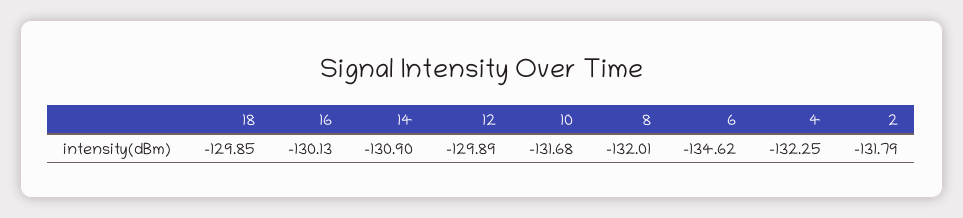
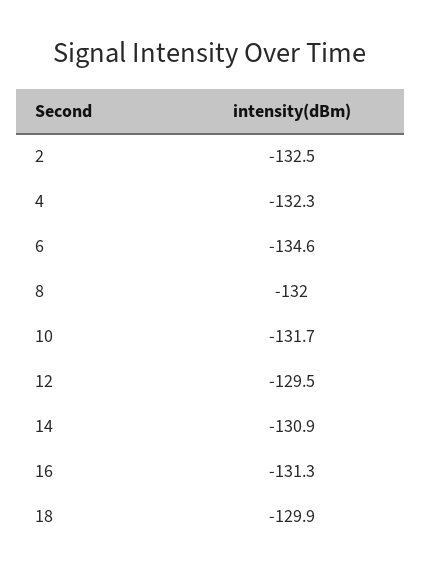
16: -130.13 -> -131.3
12: -129.89 -> -129.5
2: -131.79 -> -132.5

